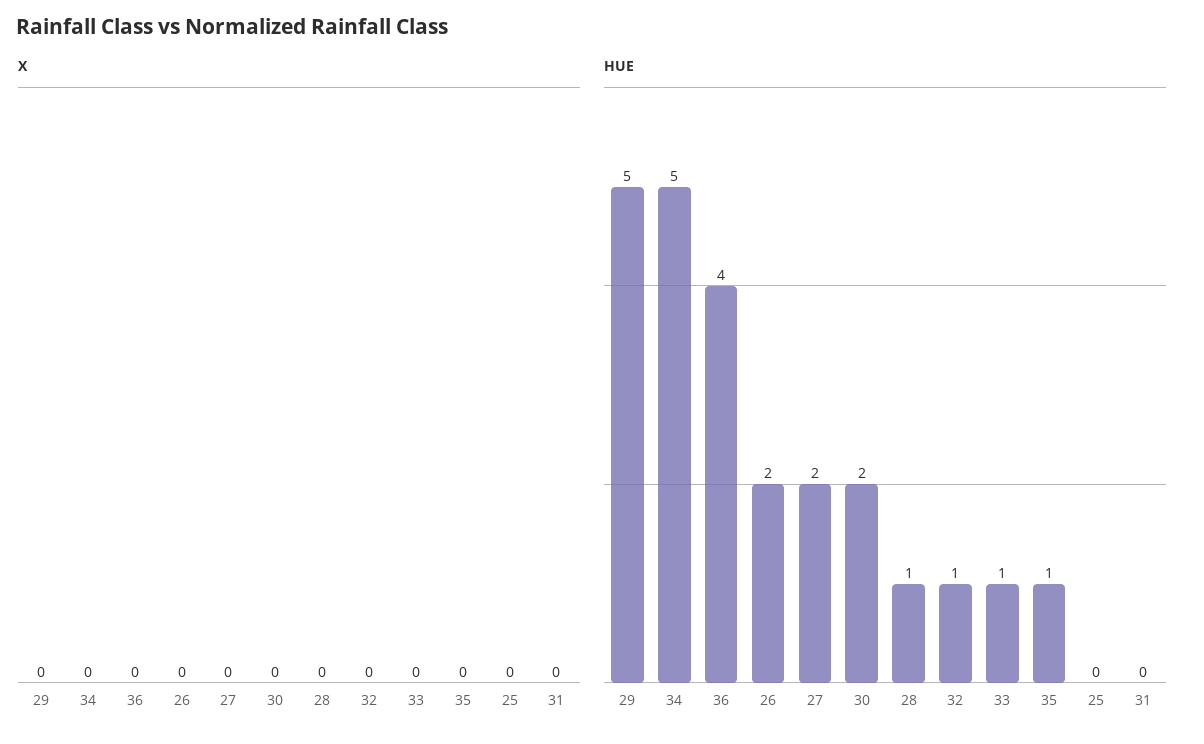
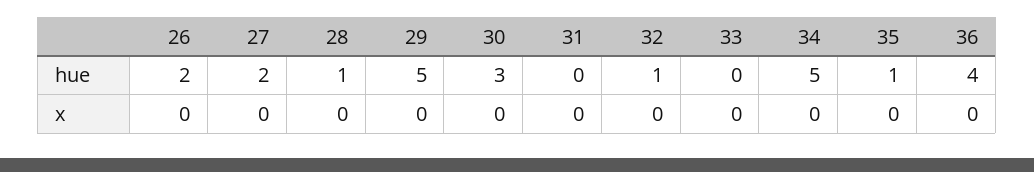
X, 25: 0 -> none
HUE, 30: 2 -> 3
HUE, 33: 1 -> 0
HUE, 25: 0 -> none

